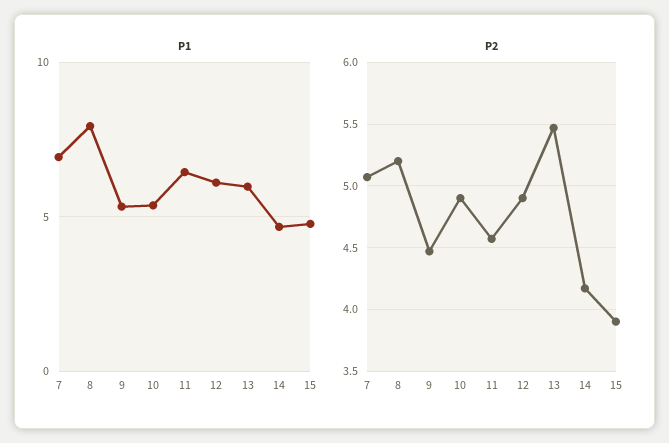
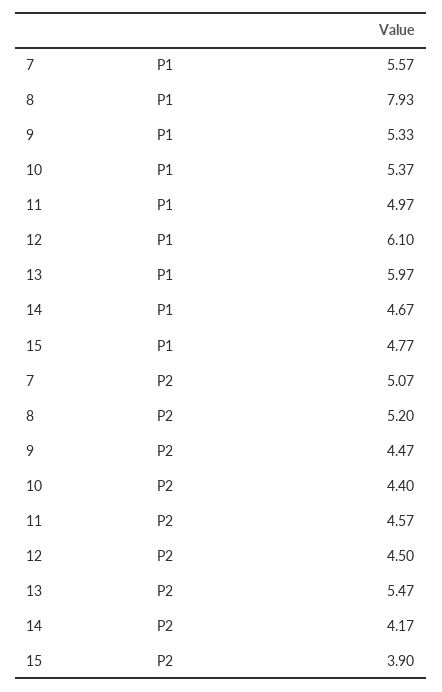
P1, 7: 7 -> 5.57
P1, 11: 6.5 -> 4.97
P2, 10: 4.9 -> 4.4
P2, 12: 4.9 -> 4.5

